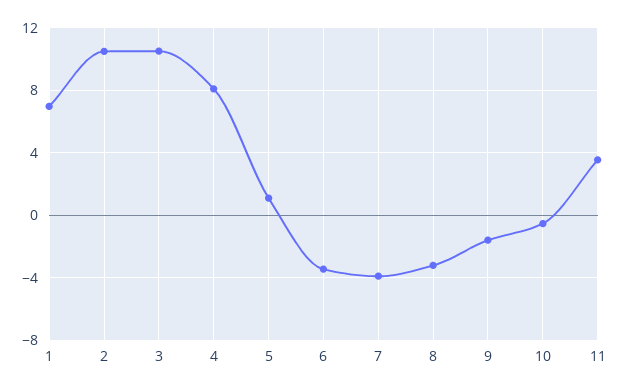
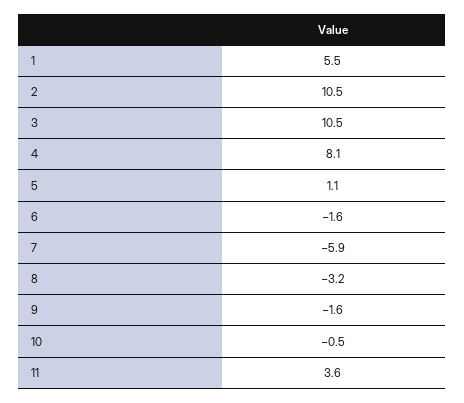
1: 7 -> 5.5
6: -3.5 -> -1.6
7: -4 -> -5.9

